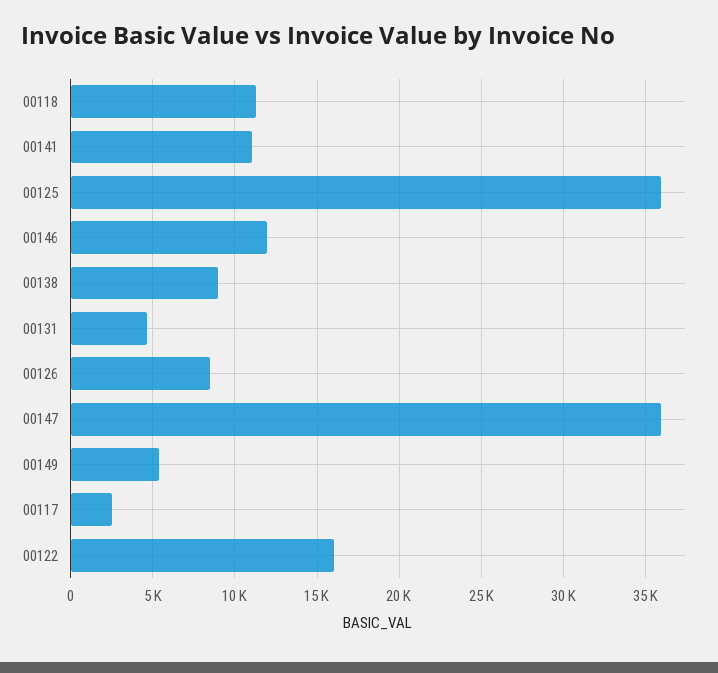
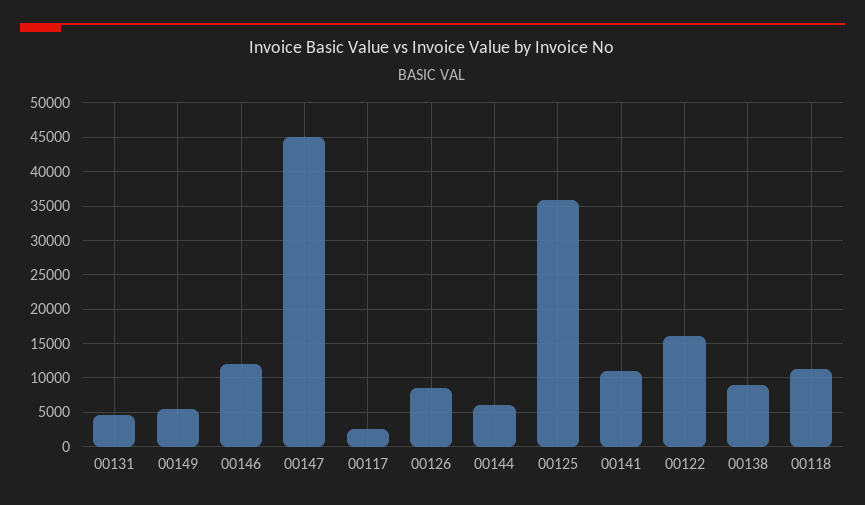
00147: 36000 -> 45000
00144: none -> 6000

